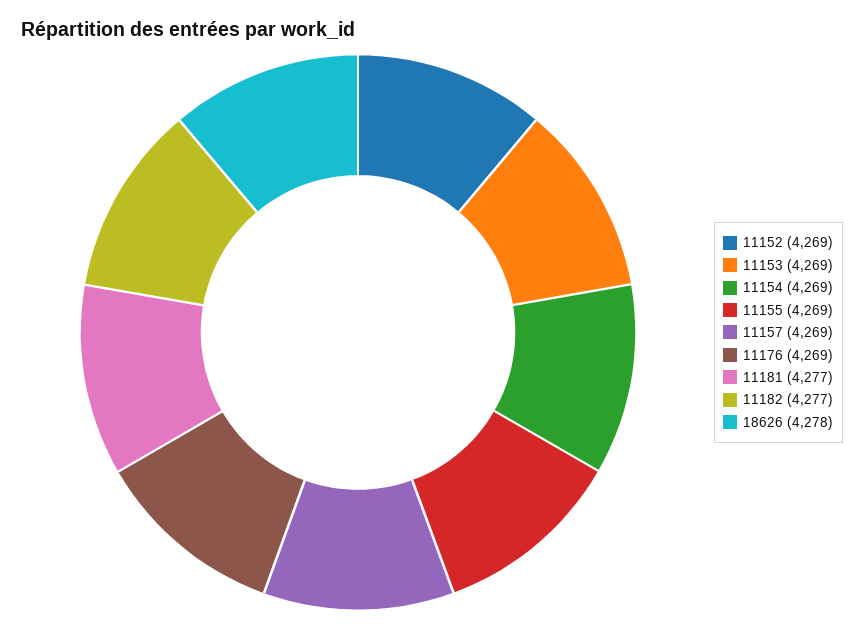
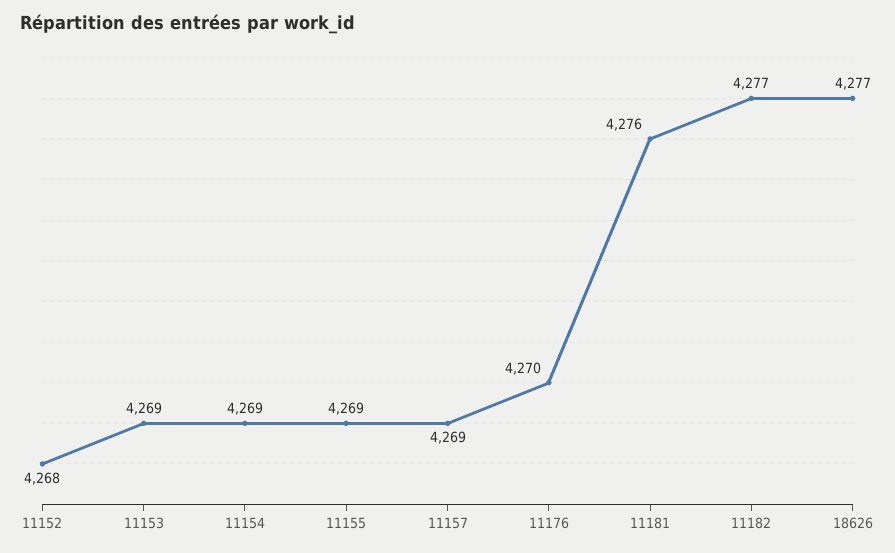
11152: 4269 -> 4268
11176: 4269 -> 4270
11181: 4277 -> 4276
18626: 4278 -> 4277

